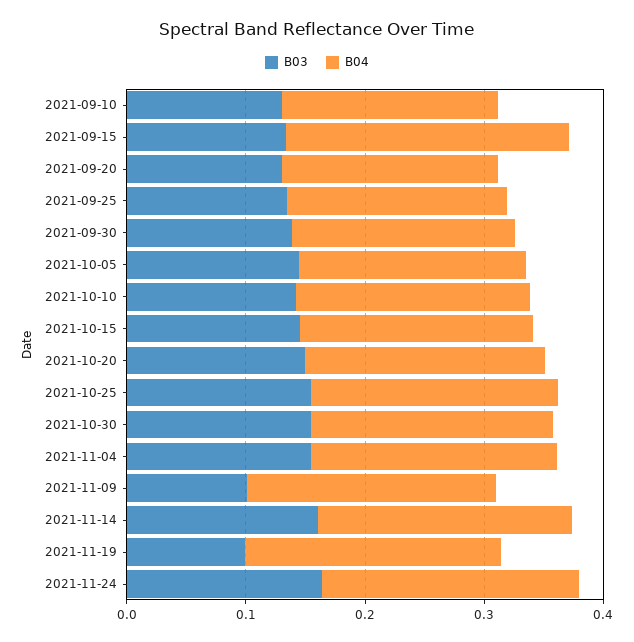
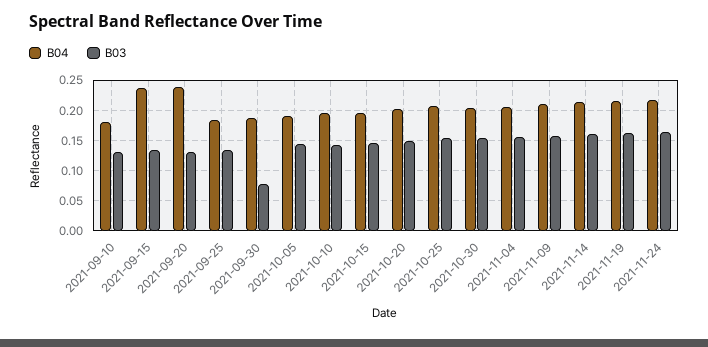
B04, 2021-09-20: 0.18 -> 0.24
B03, 2021-09-30: 0.14 -> 0.08
B03, 2021-11-09: 0.1 -> 0.16
B03, 2021-11-19: 0.1 -> 0.16

